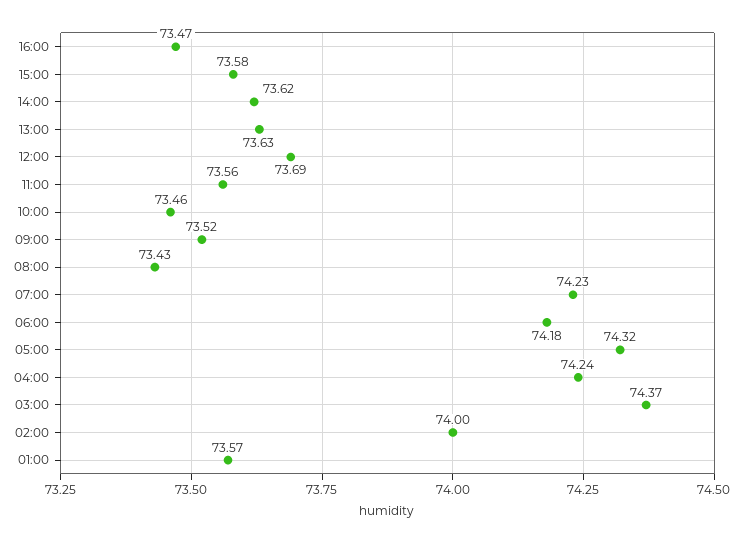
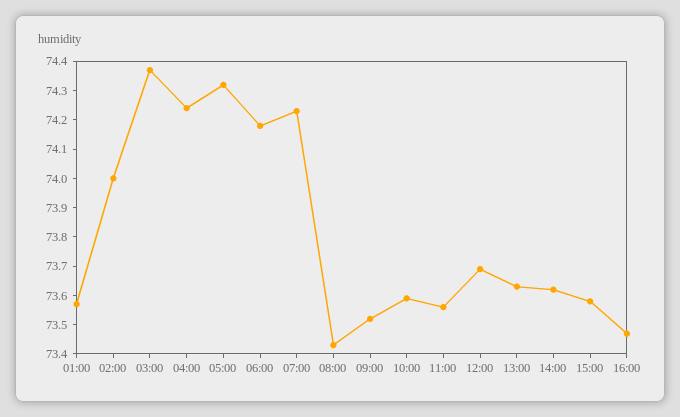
10:00: 73.46 -> 73.6

